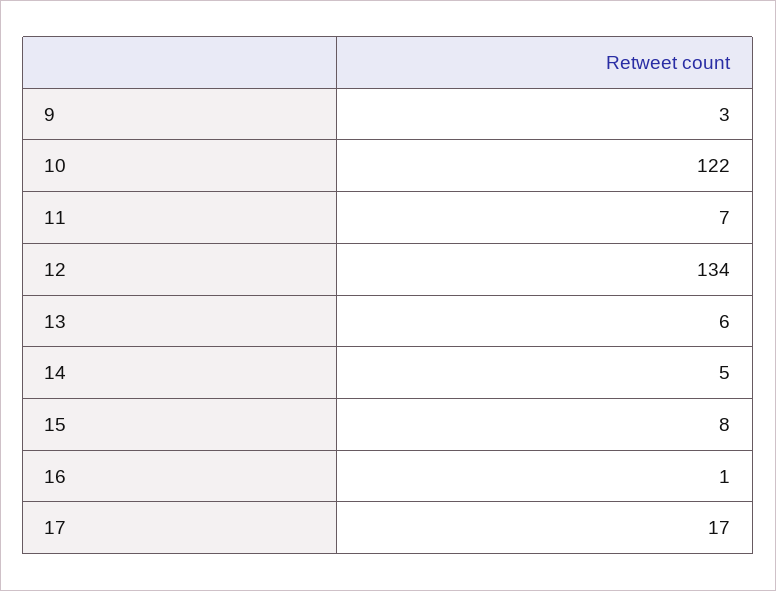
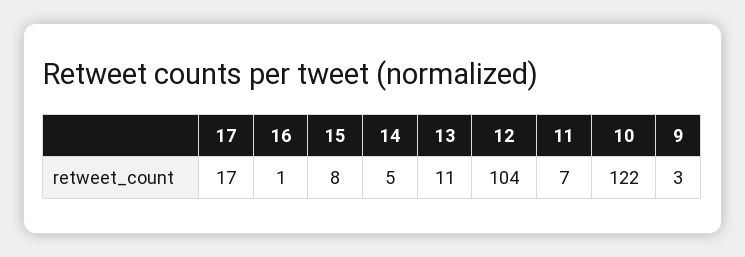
12: 134 -> 104
13: 6 -> 11

